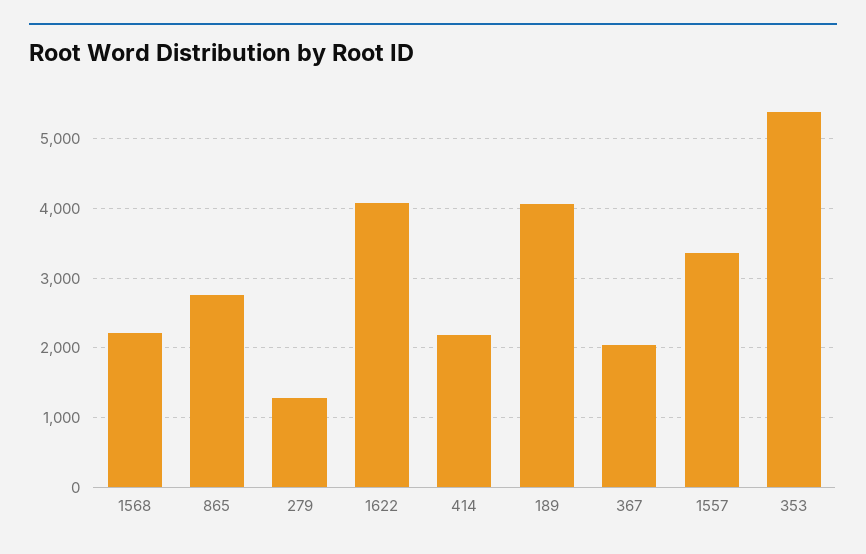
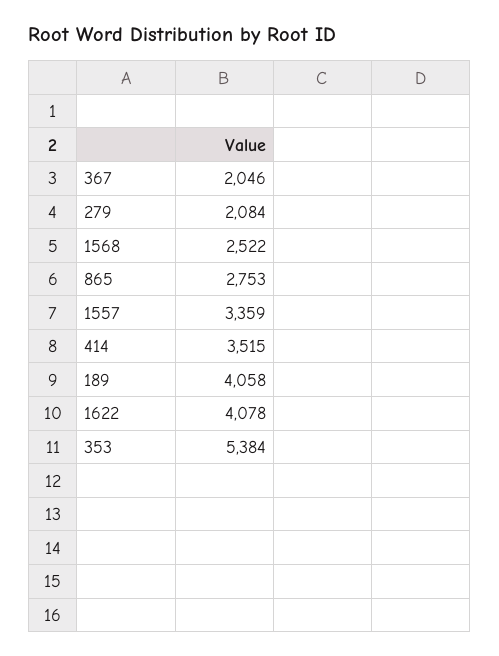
1568: 2200 -> 2522
279: 1300 -> 2084
414: 2200 -> 3515

